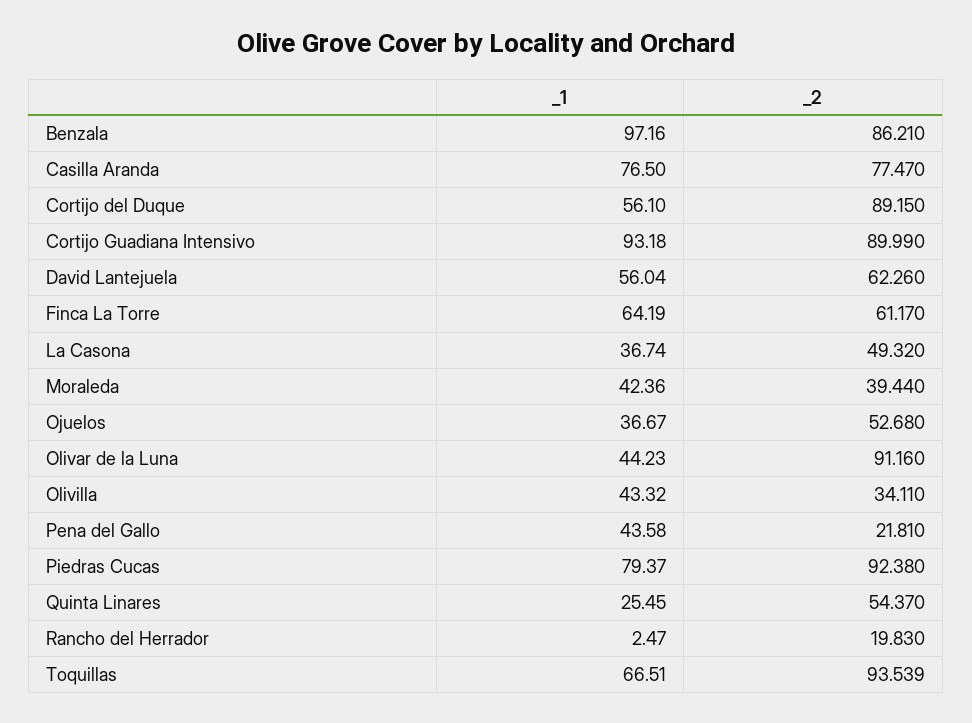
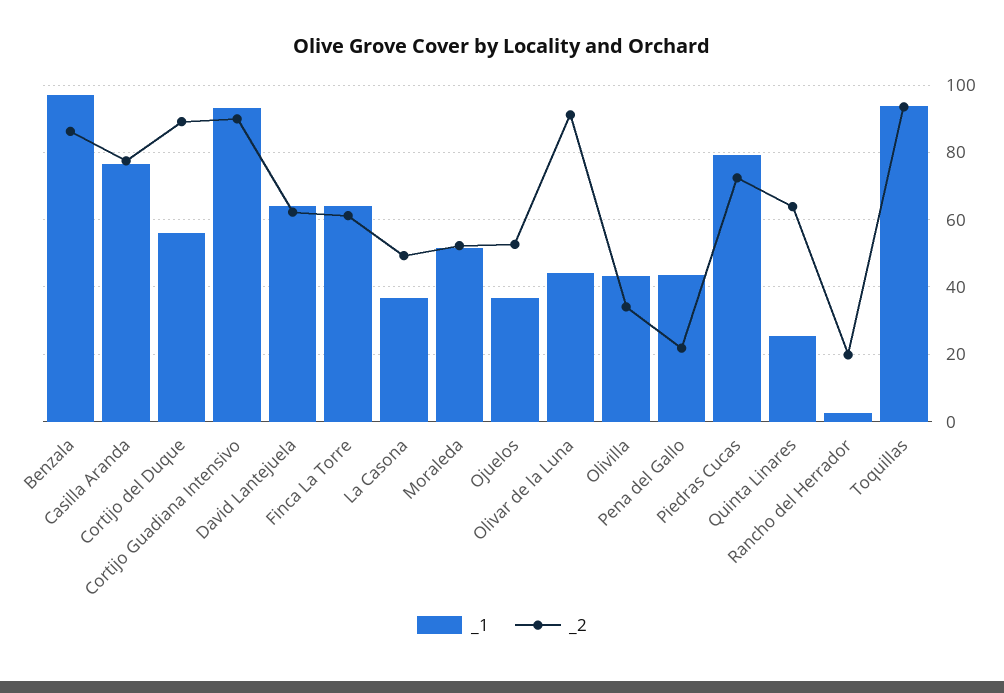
_1, David Lantejuela: 56.04 -> 64
_1, Moraleda: 42.36 -> 52
_2, Moraleda: 39.44 -> 52
_2, Piedras Cucas: 92.38 -> 72
_2, Quinta Linares: 54.37 -> 64
_1, Toquillas: 66.51 -> 94

